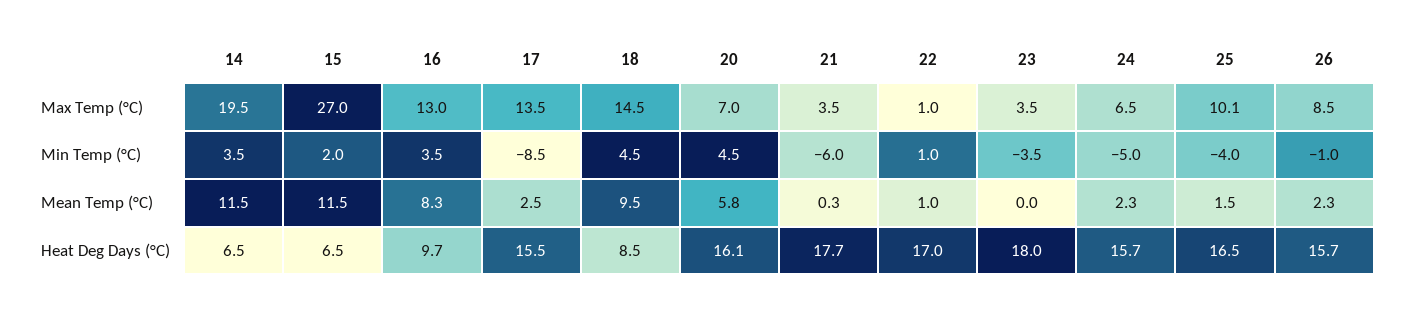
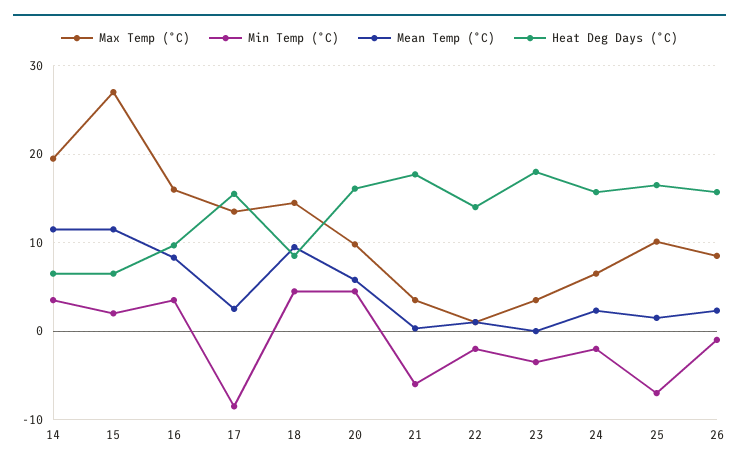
Max Temp (°C), 16: 13 -> 16
Max Temp (°C), 20: 7 -> 10
Min Temp (°C), 22: 1 -> -2
Min Temp (°C), 24: -5 -> -2
Min Temp (°C), 25: -4 -> -7
Heat Deg Days (°C), 22: 17 -> 14

